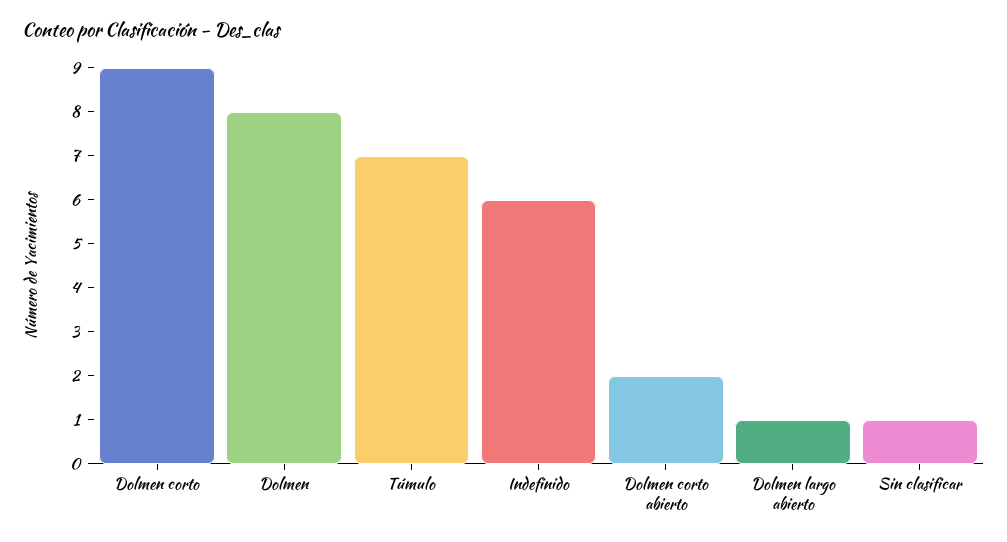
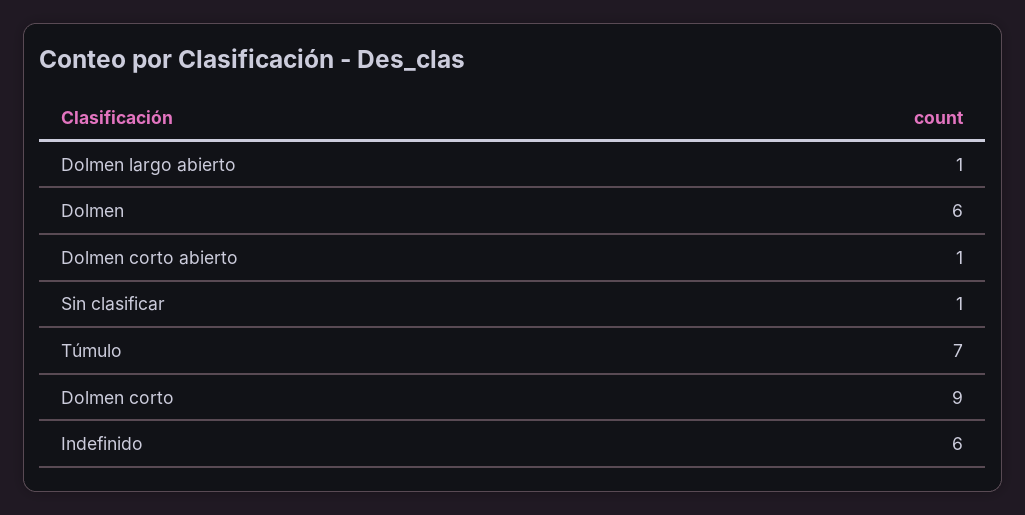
Dolmen: 8 -> 6
Dolmen corto abierto: 2 -> 1

